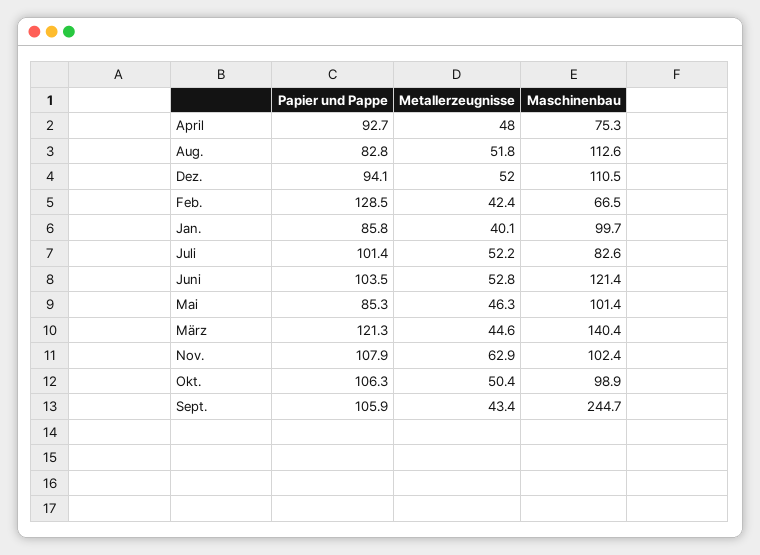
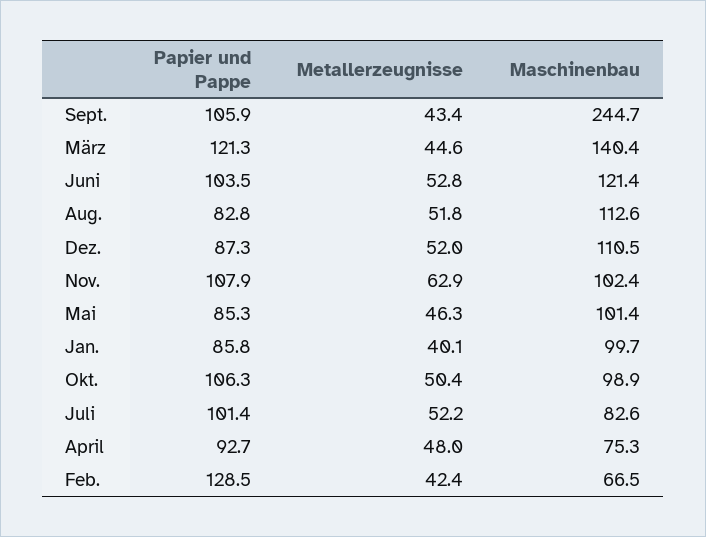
Papier und Pappe, Dez.: 94.1 -> 87.3

